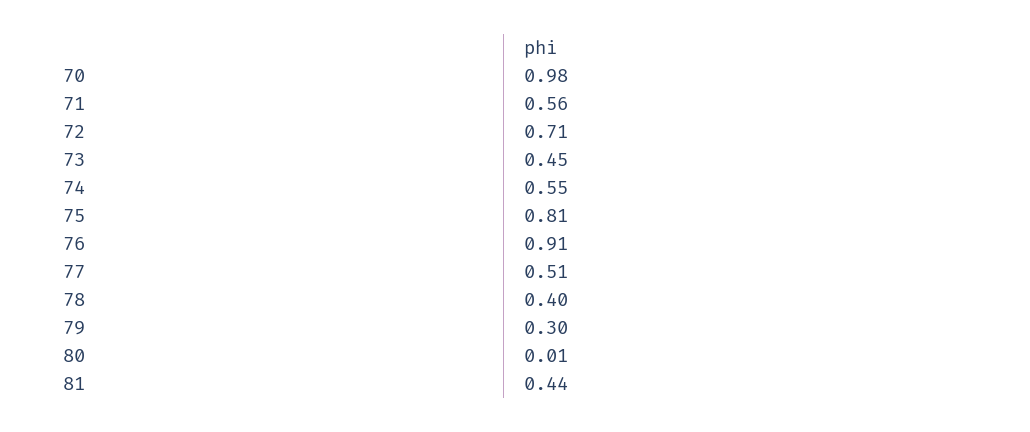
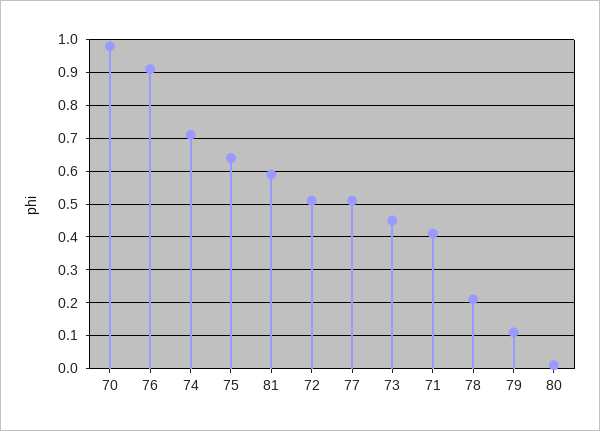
71: 0.56 -> 0.4
72: 0.71 -> 0.5
74: 0.55 -> 0.7
75: 0.81 -> 0.65
78: 0.4 -> 0.2
79: 0.3 -> 0.1
81: 0.44 -> 0.6

